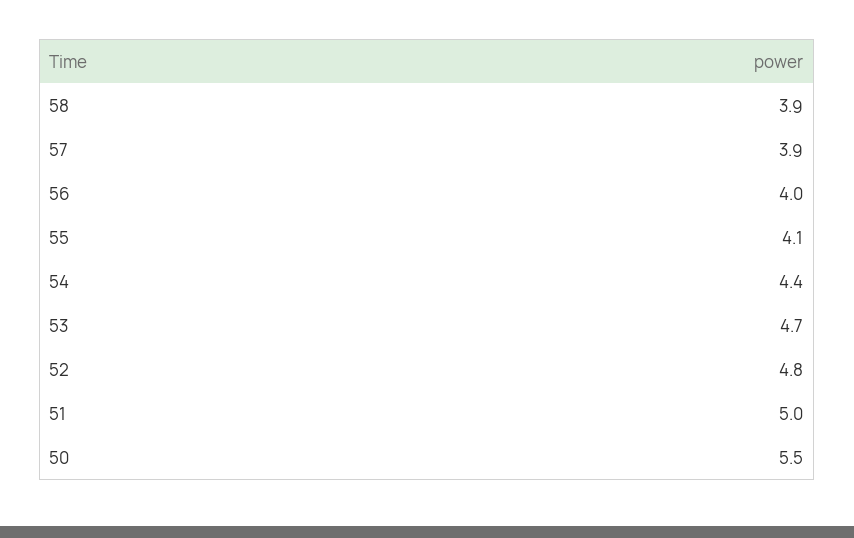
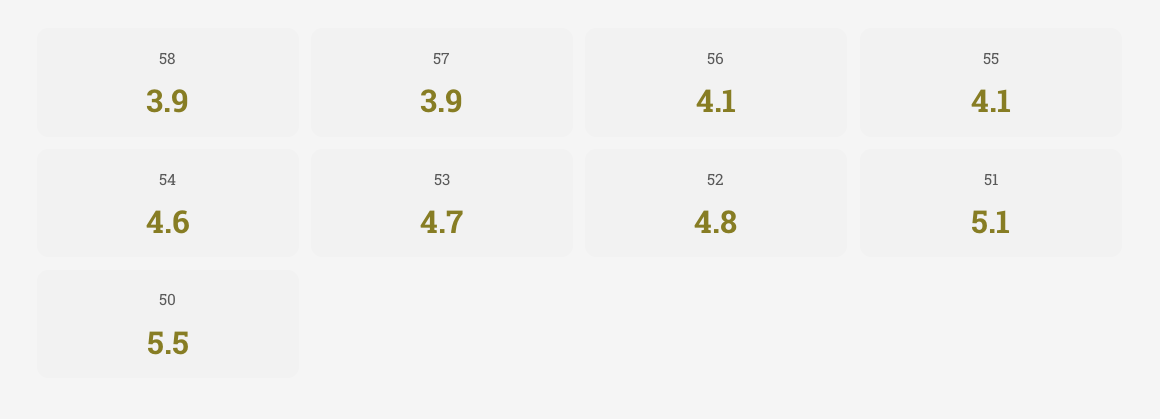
56: 4 -> 4.1
54: 4.4 -> 4.6
51: 5 -> 5.1

